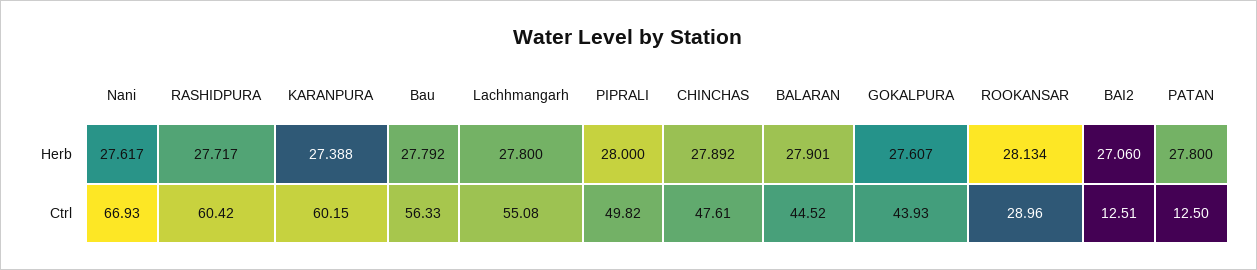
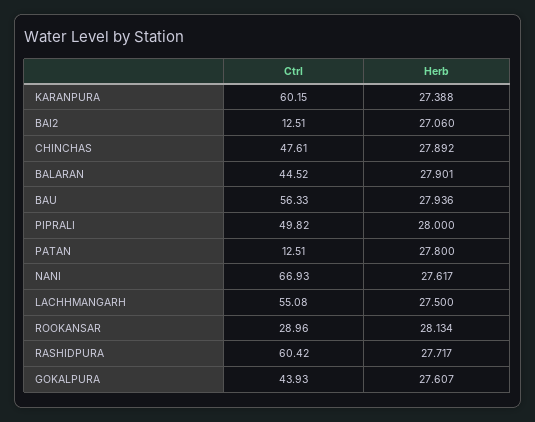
Bau, Herb: 27.792 -> 27.936
Lachhmangarh, Herb: 27.8 -> 27.5
PATAN, Ctrl: 12.5 -> 12.51

